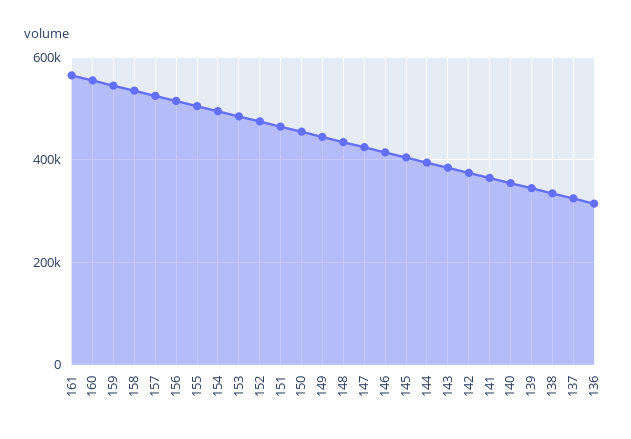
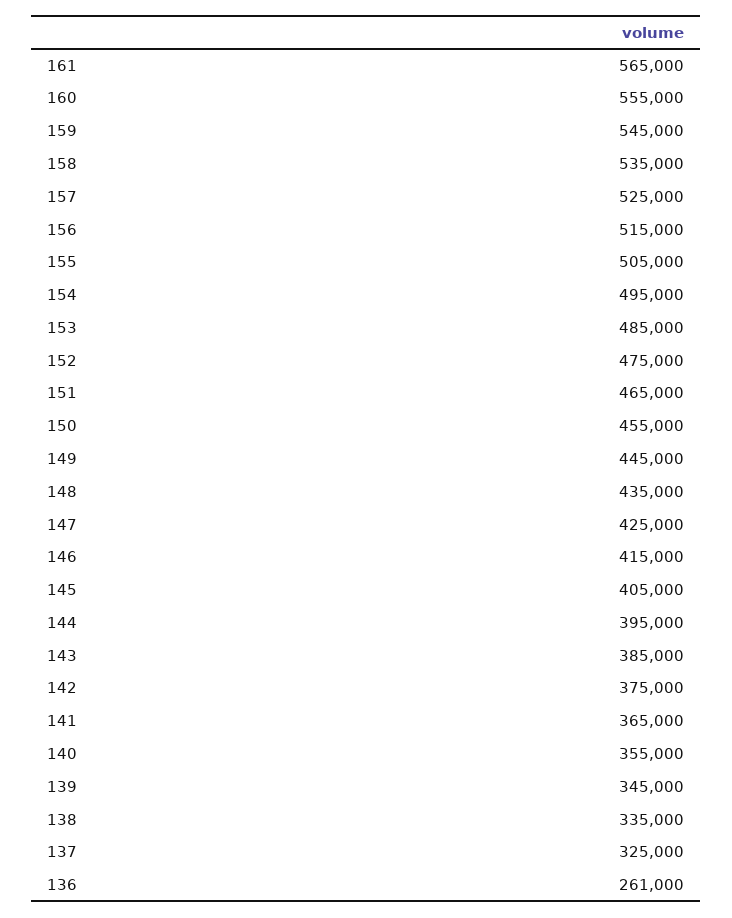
136: 320000 -> 261000

